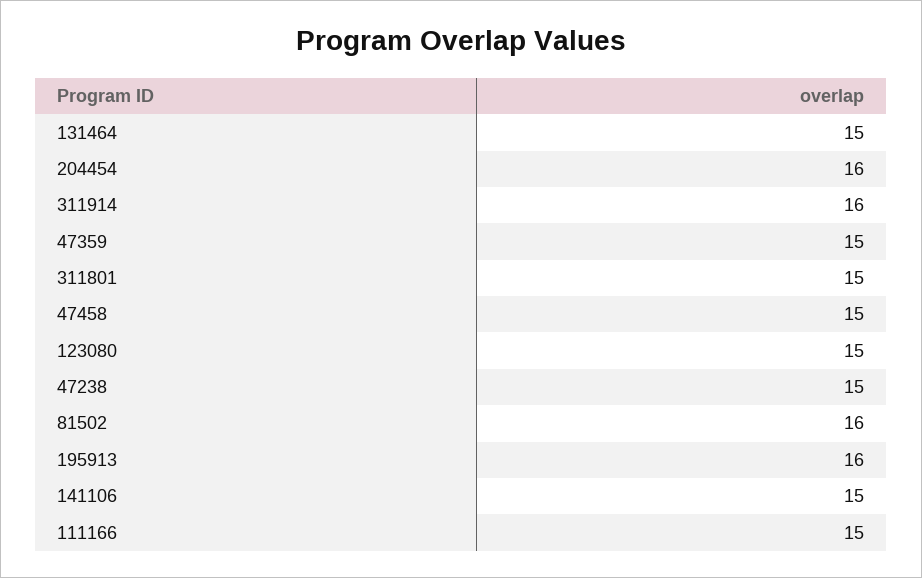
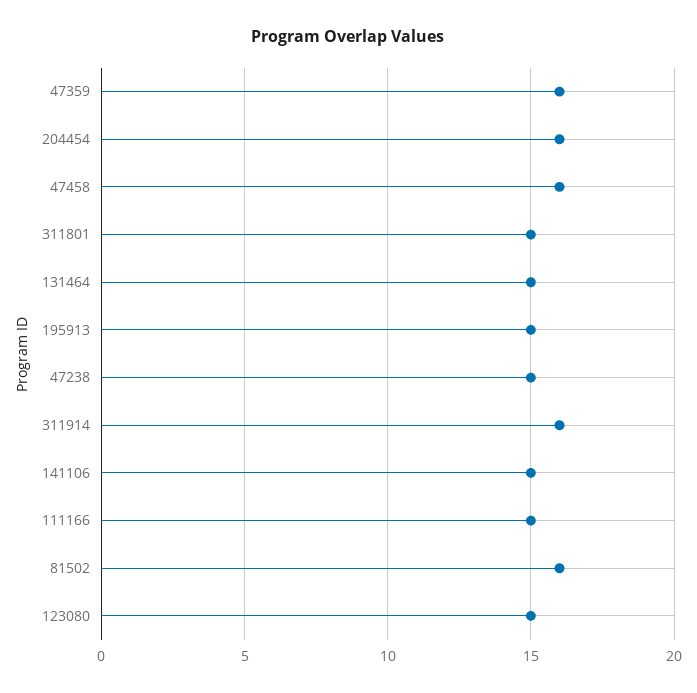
47359: 15 -> 16
47458: 15 -> 16
195913: 16 -> 15

